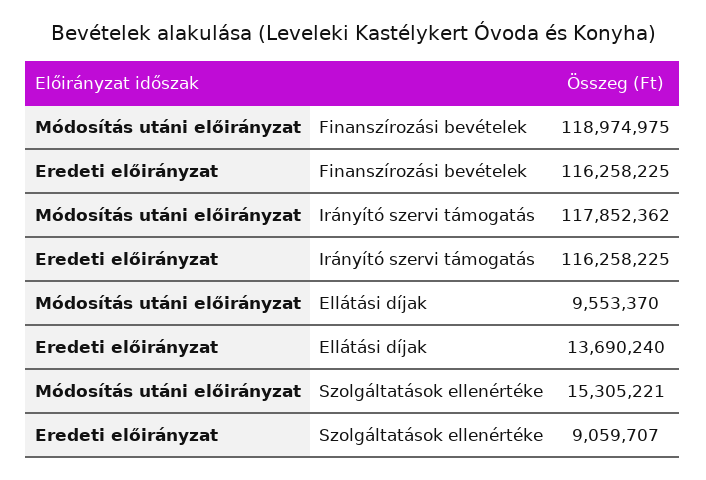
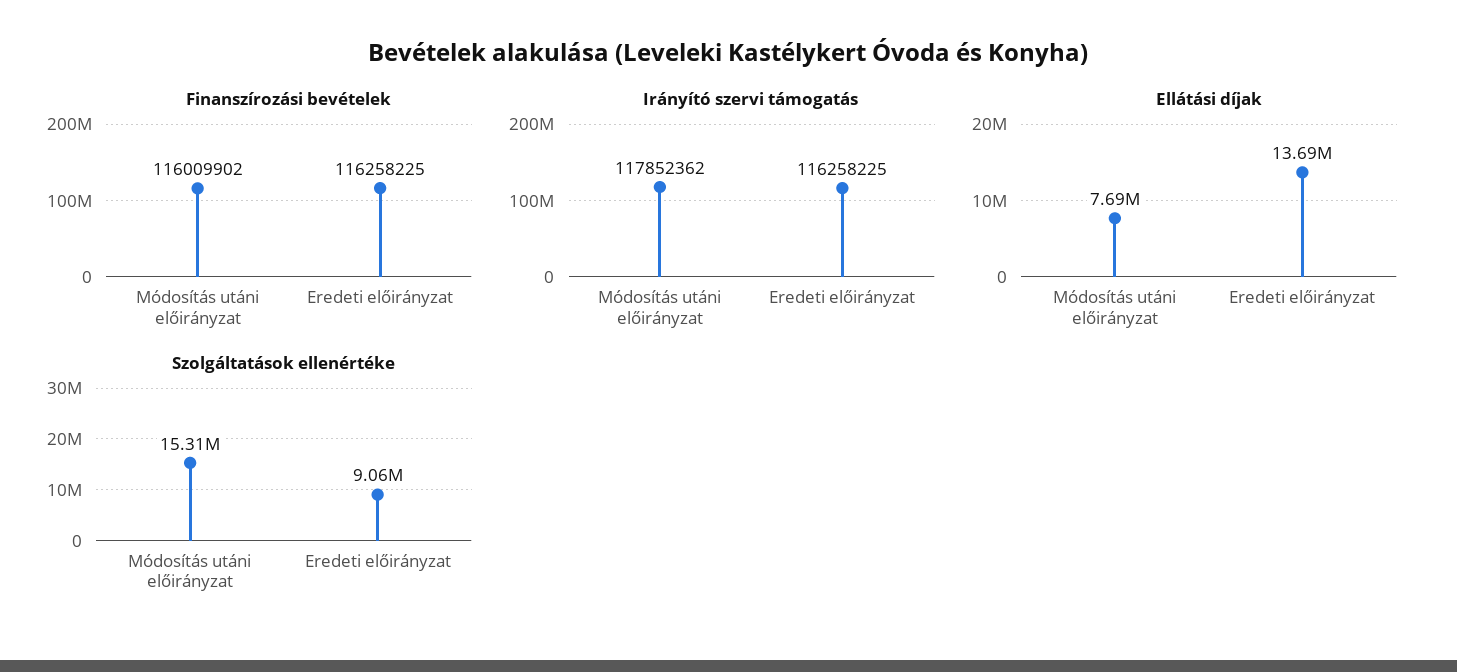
Finanszírozási bevételek, Módosítás utáni előirányzat: 118974975 -> 116009902
Ellátási díjak, Módosítás utáni előirányzat: 9553370 -> 7690000

